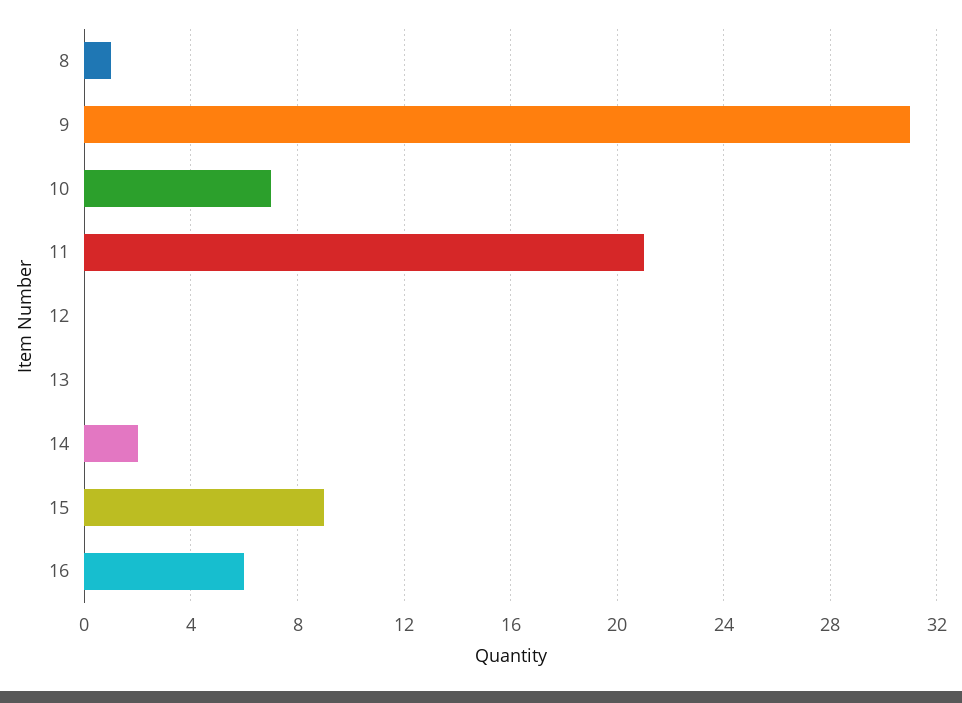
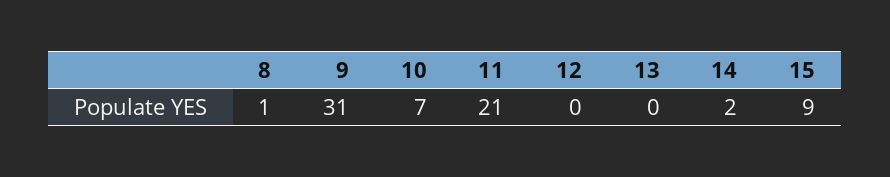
16: 6 -> none

